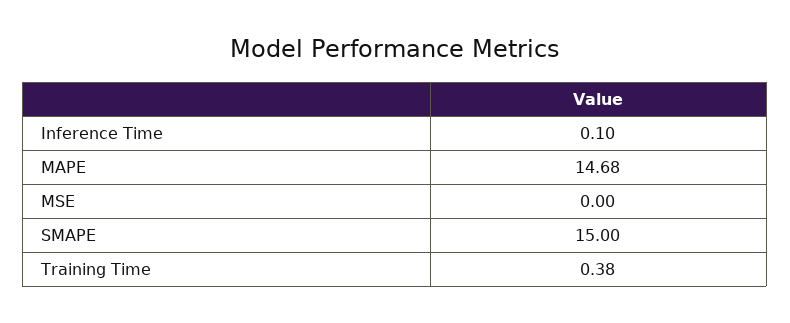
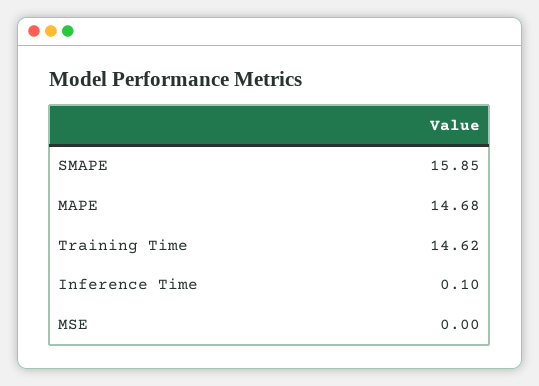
SMAPE: 15 -> 15.85
Training Time: 0.38 -> 14.62

